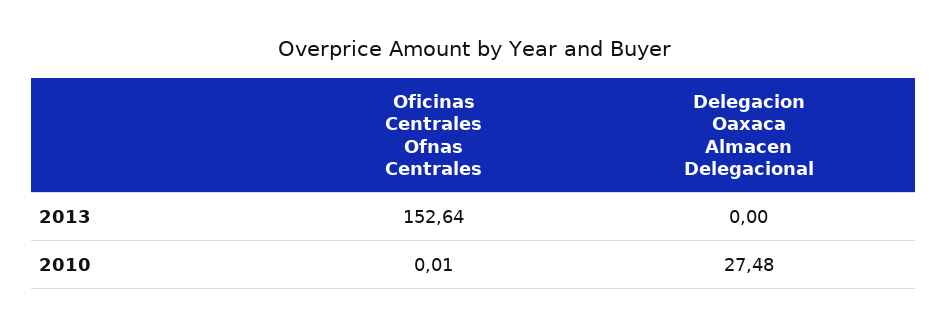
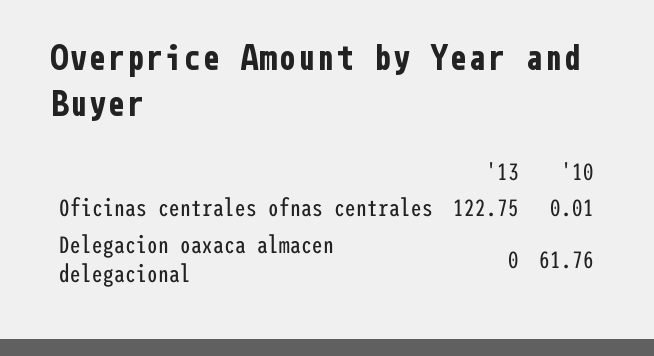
Oficinas Centrales Ofnas Centrales, 2013: 152.64 -> 122.75
Delegacion Oaxaca Almacen Delegacional, 2010: 27.48 -> 61.76

